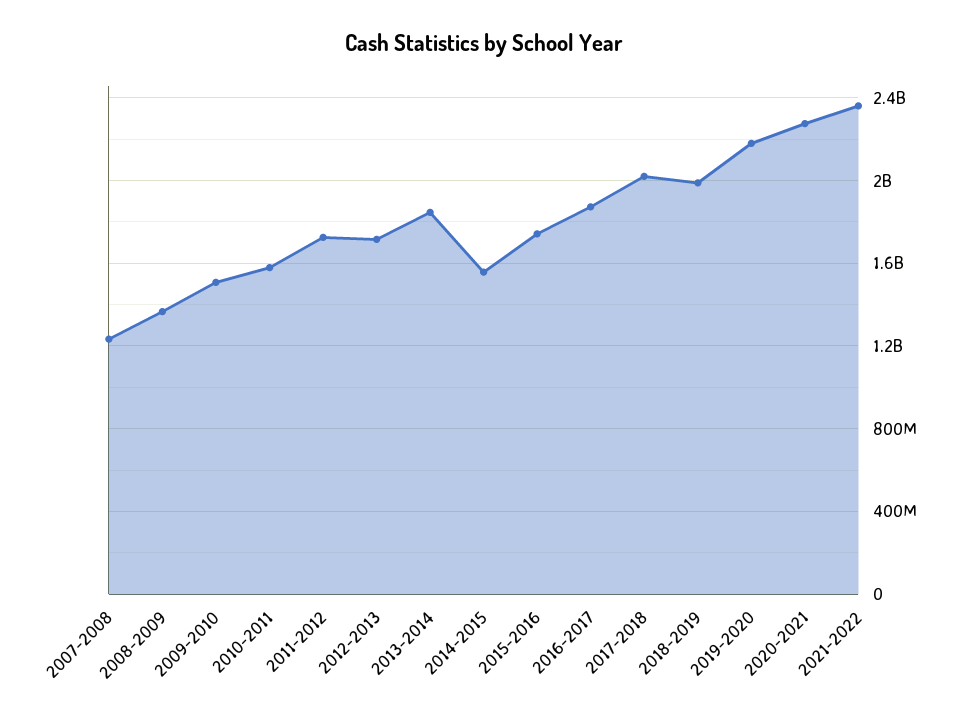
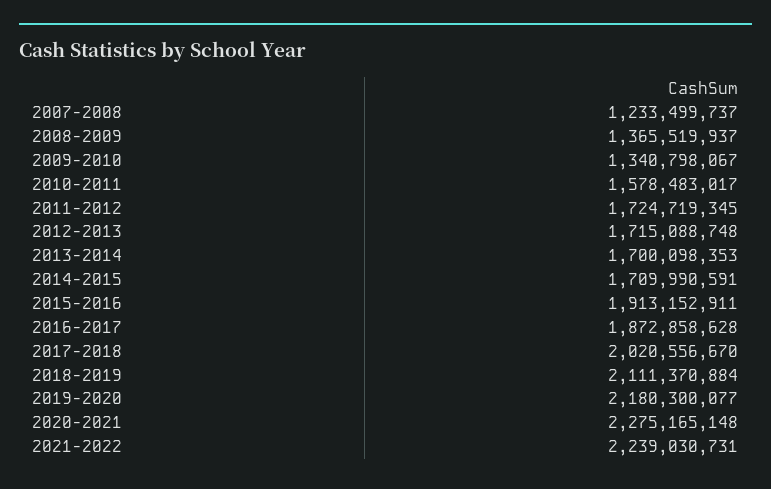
2009-2010: 1500000000 -> 1340798067
2013-2014: 1850000000 -> 1700098353
2014-2015: 1550000000 -> 1709990591
2015-2016: 1750000000 -> 1913152911
2018-2019: 2000000000 -> 2111370884
2021-2022: 2350000000 -> 2239030731

